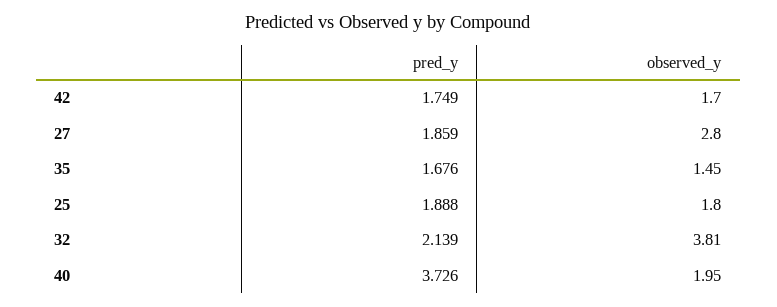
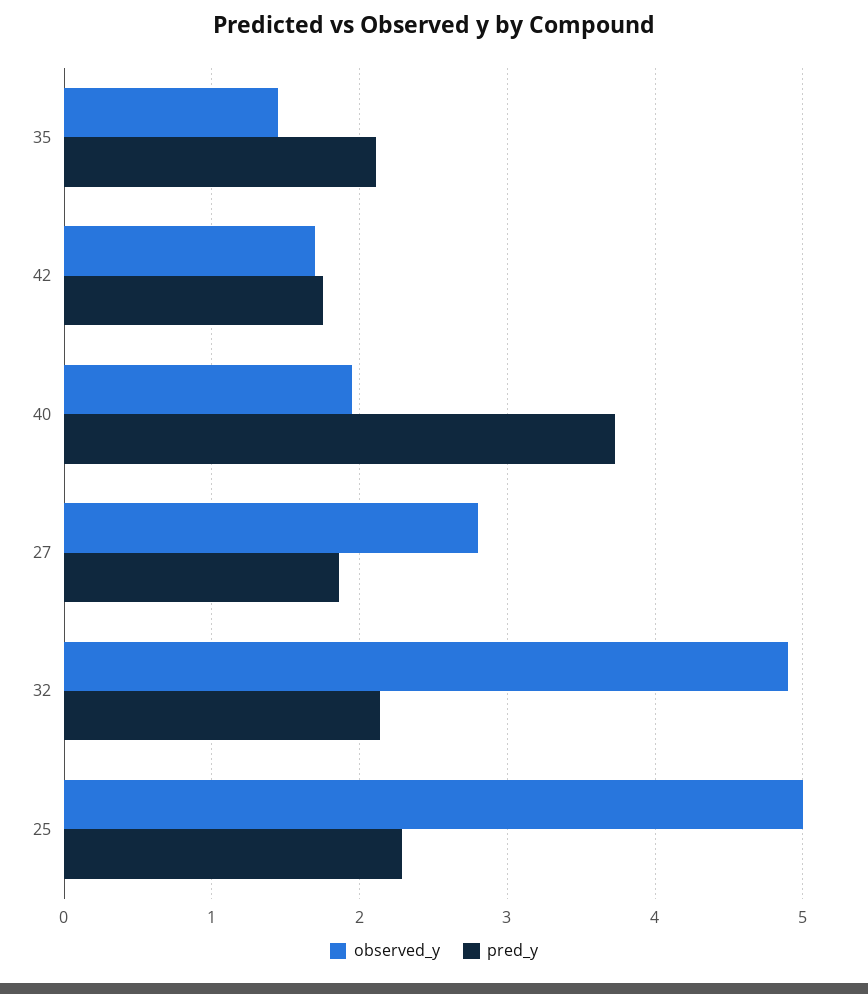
pred_y, 35: 1.676 -> 2.1
pred_y, 25: 1.888 -> 2.3
observed_y, 25: 1.8 -> 5
observed_y, 32: 3.81 -> 4.9

